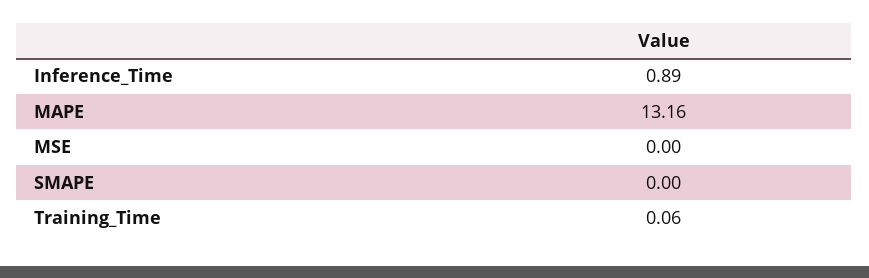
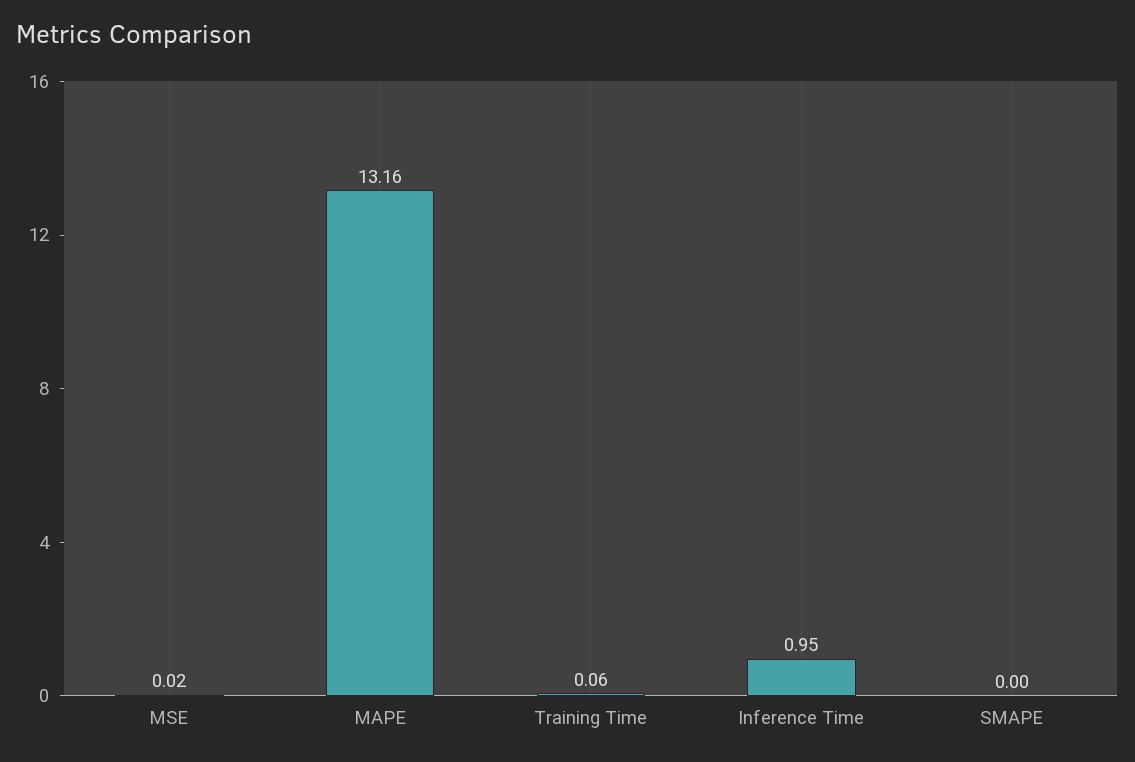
Inference_Time: 0.89 -> 0.95
MSE: 0 -> 0.02

